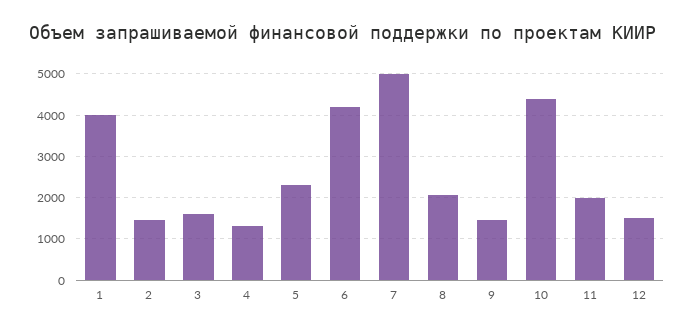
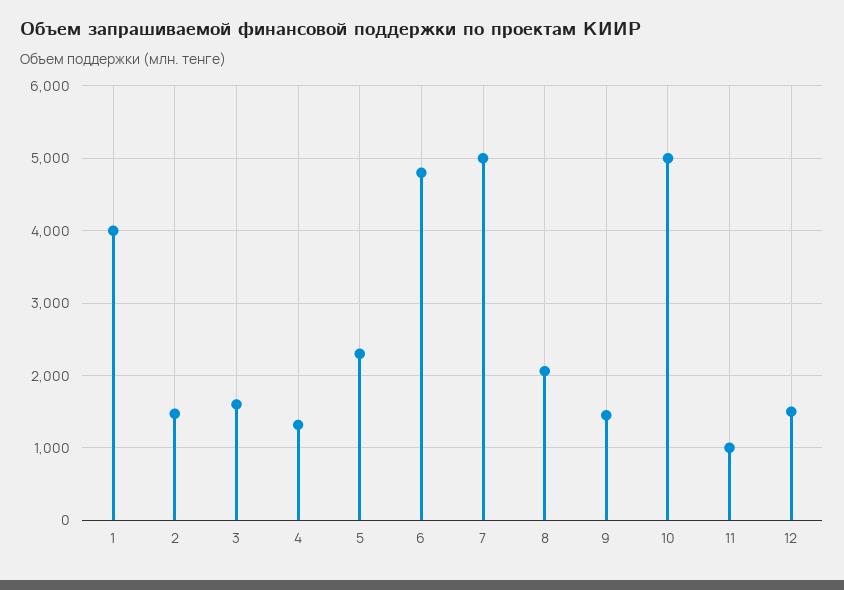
6: 4200 -> 4800
10: 4400 -> 5000
11: 2000 -> 1000

